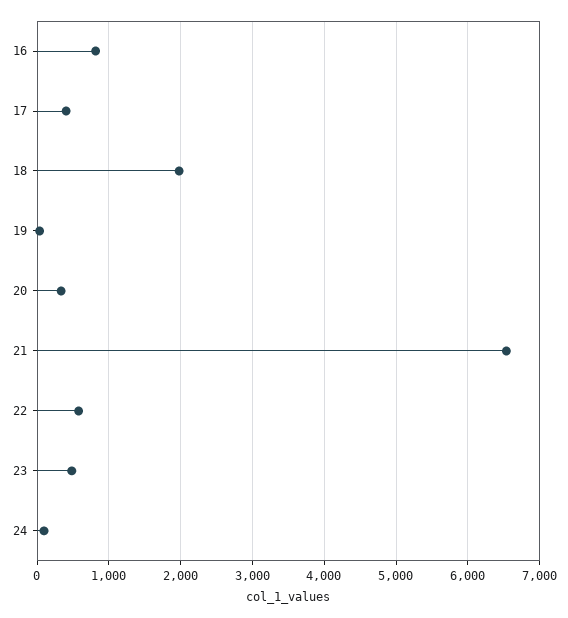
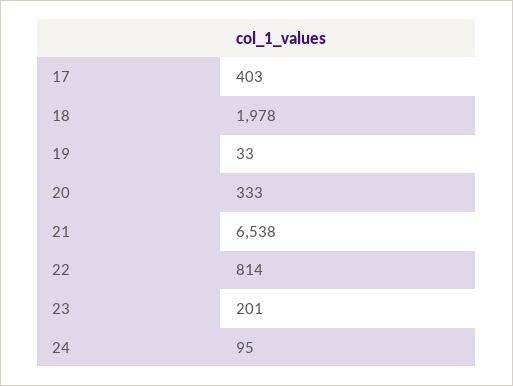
16: 800 -> none
22: 600 -> 814
23: 500 -> 201

